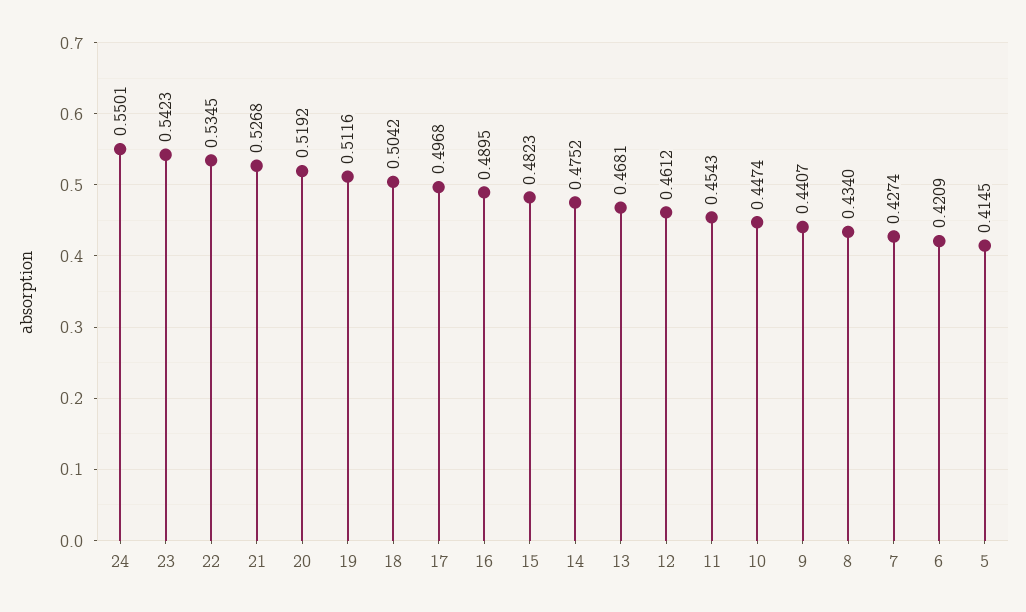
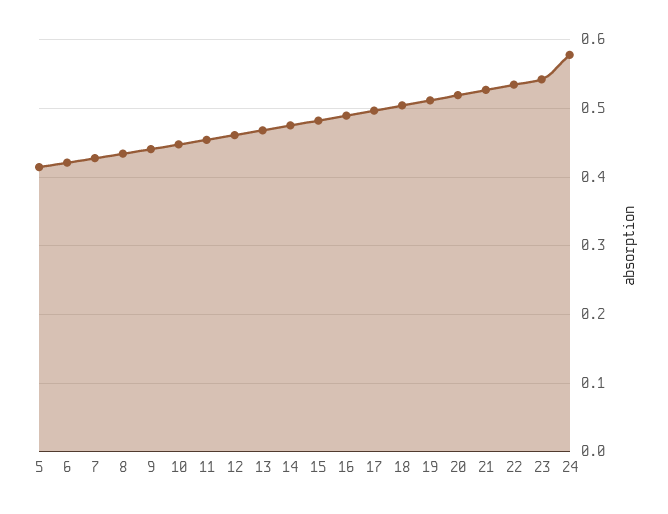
24: 0.5501 -> 0.58

